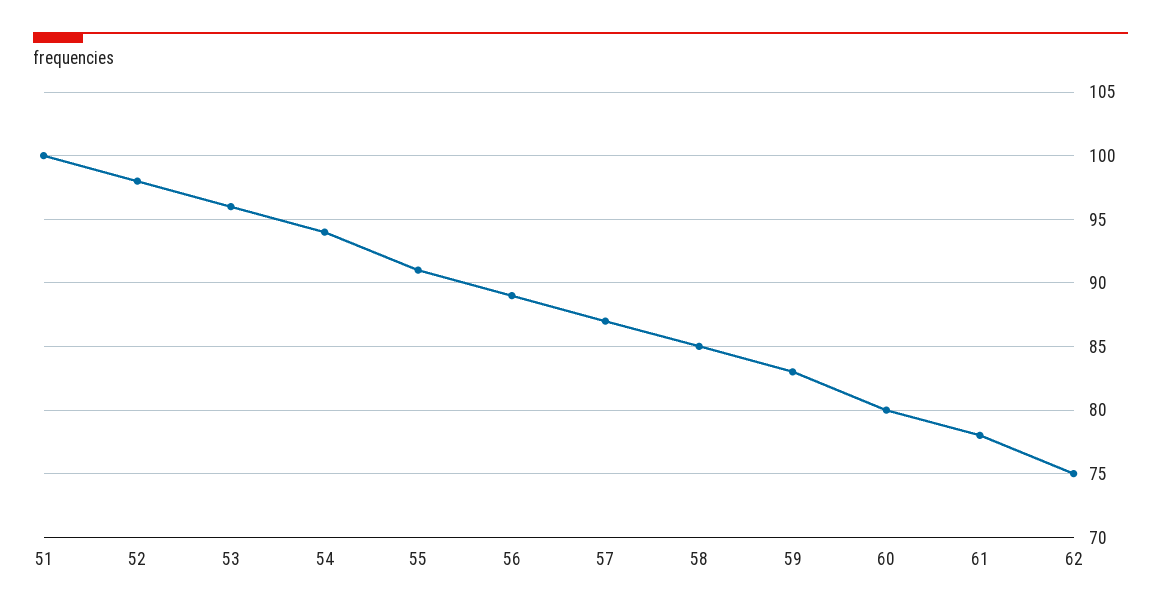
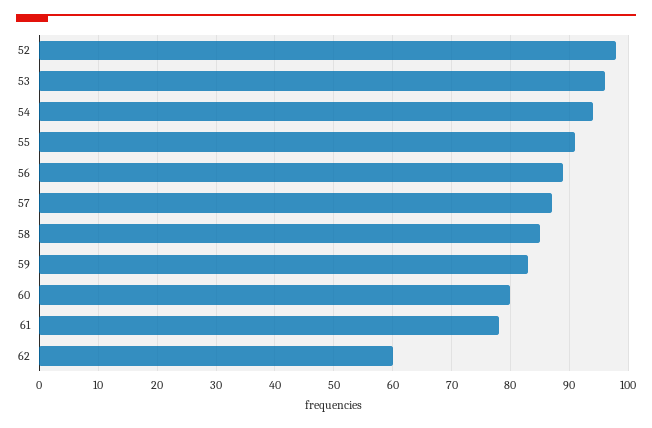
51: 100 -> none
62: 75 -> 60

